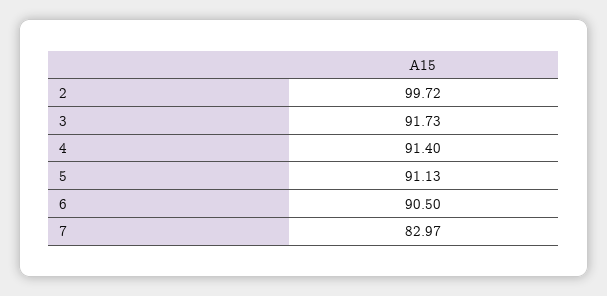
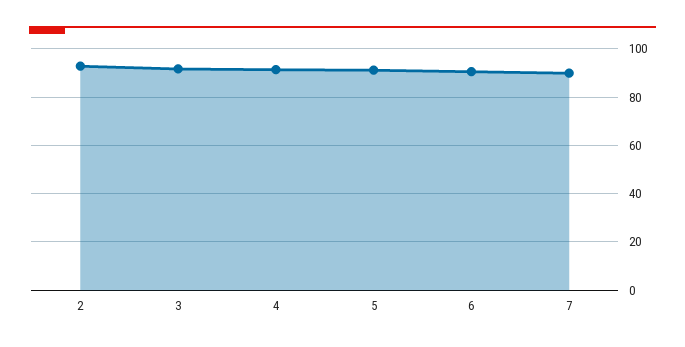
2: 99.72 -> 92.5
7: 82.97 -> 90

